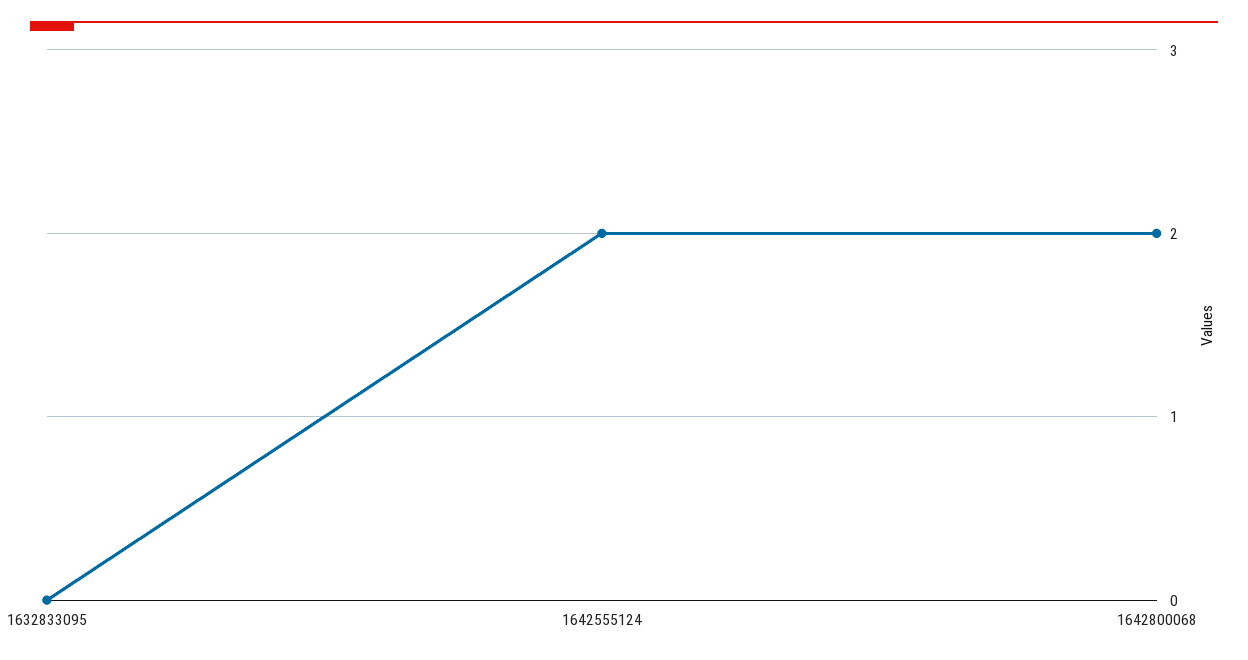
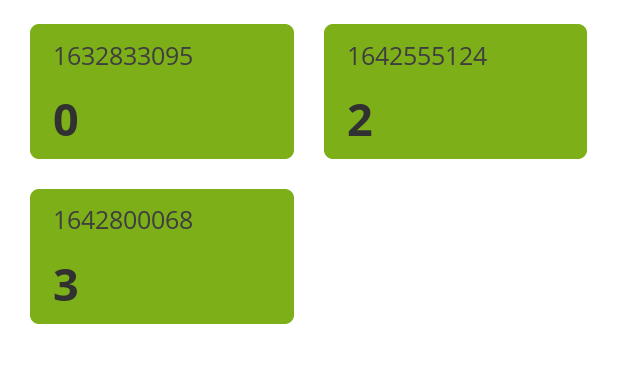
1642800068: 2 -> 3

